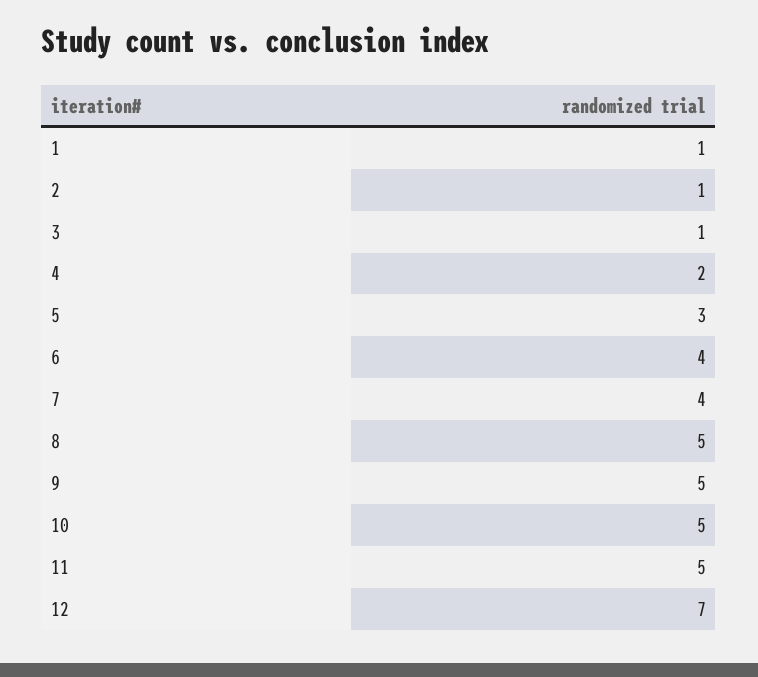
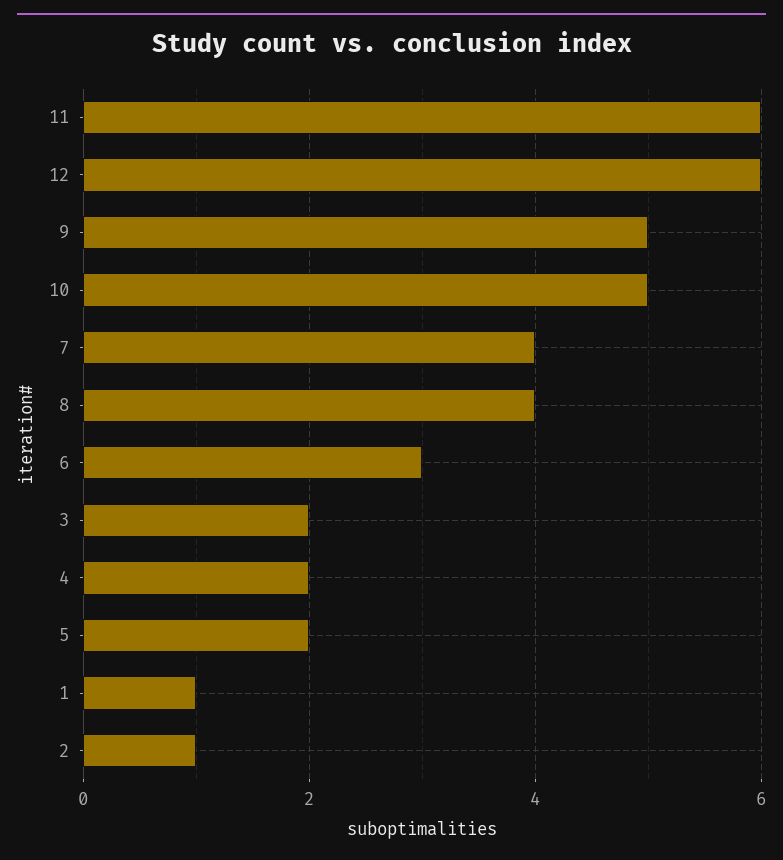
3: 1 -> 2
5: 3 -> 2
6: 4 -> 3
8: 5 -> 4
11: 5 -> 6
12: 7 -> 6

